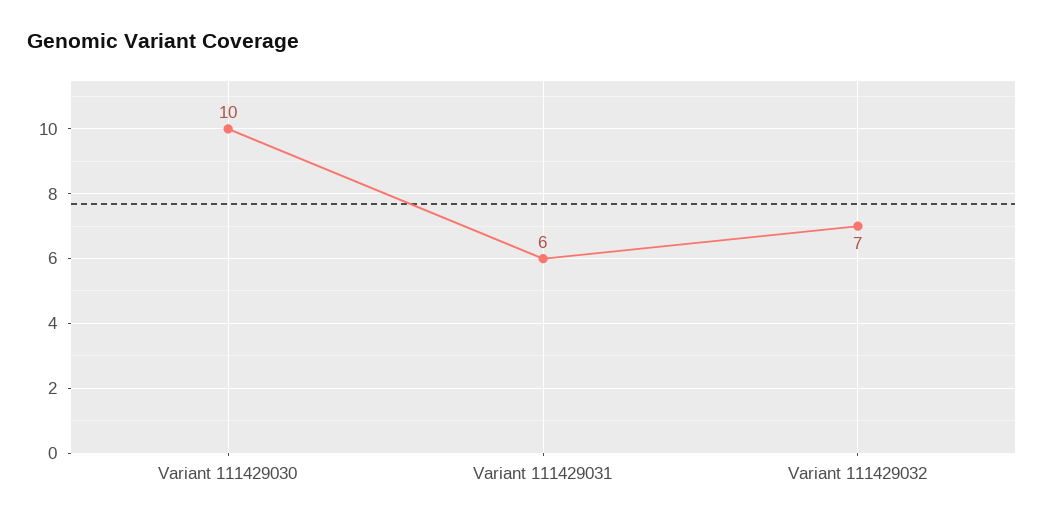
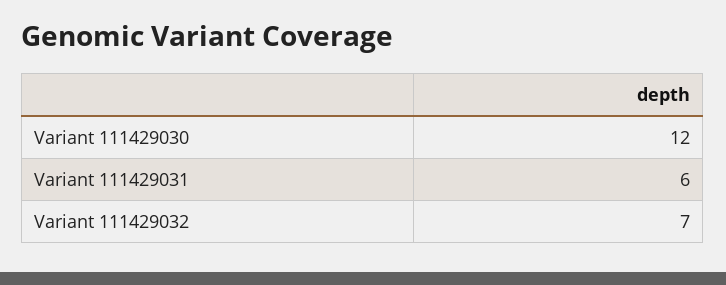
Variant 111429030: 10 -> 12

